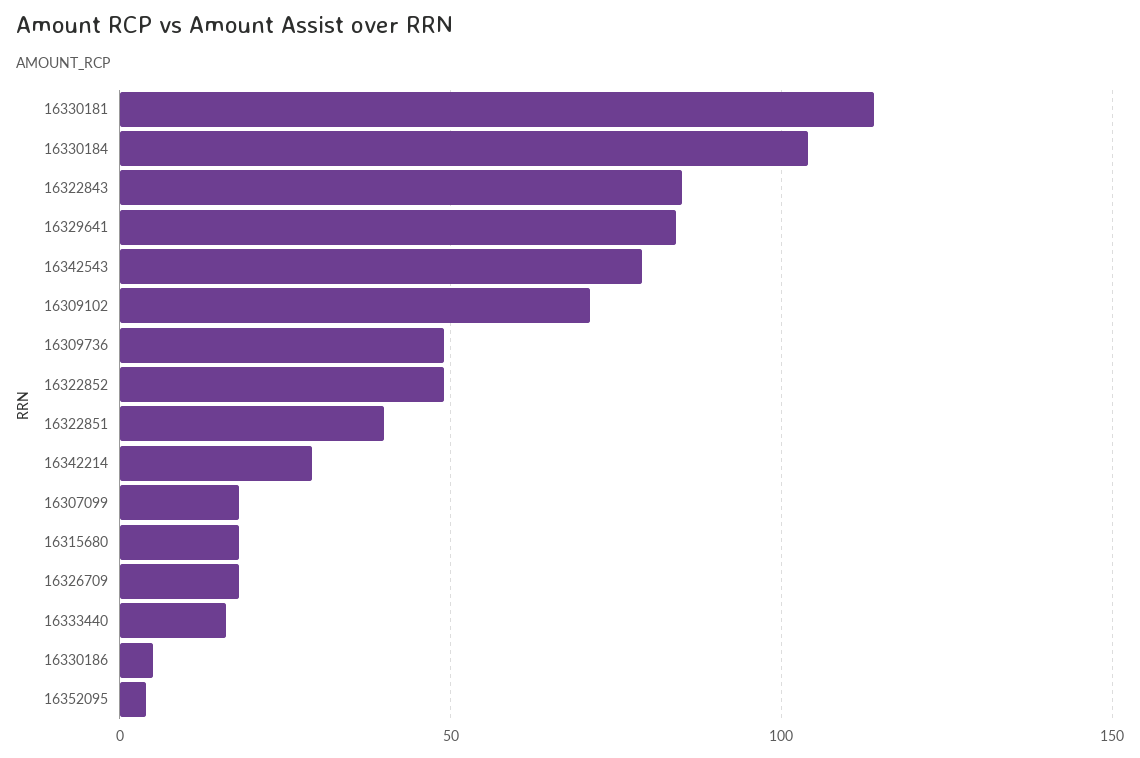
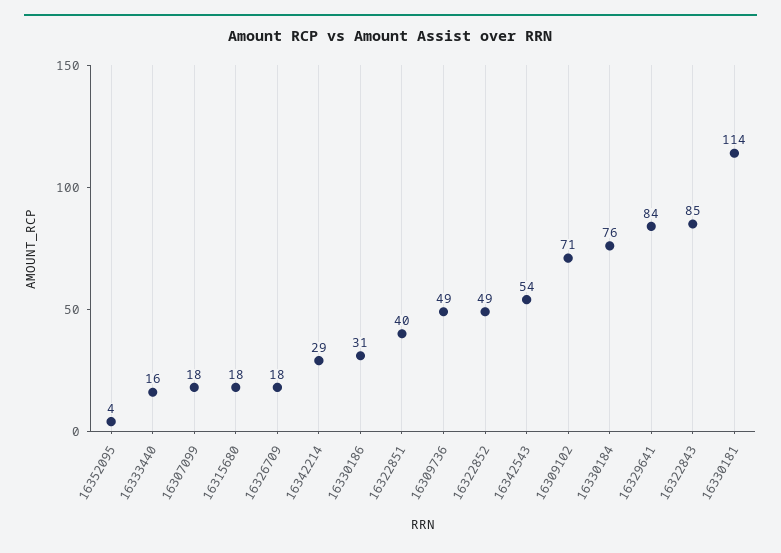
16330184: 105 -> 76
16342543: 80 -> 54
16330186: 5 -> 31

